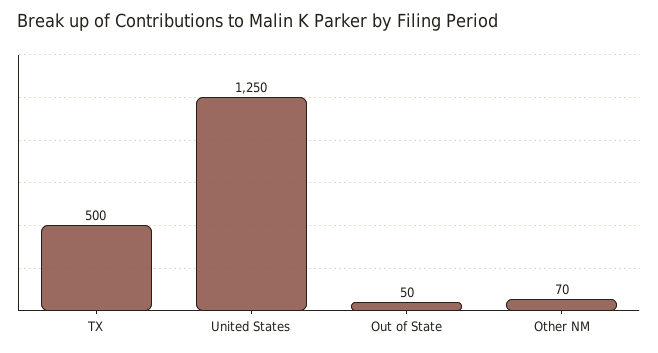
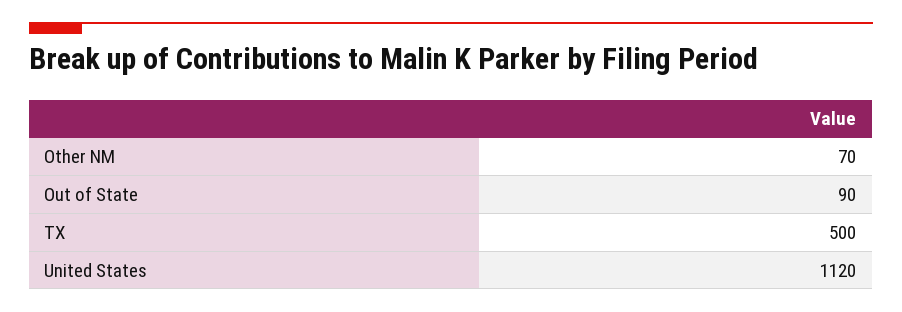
United States: 1250 -> 1120
Out of State: 50 -> 90

